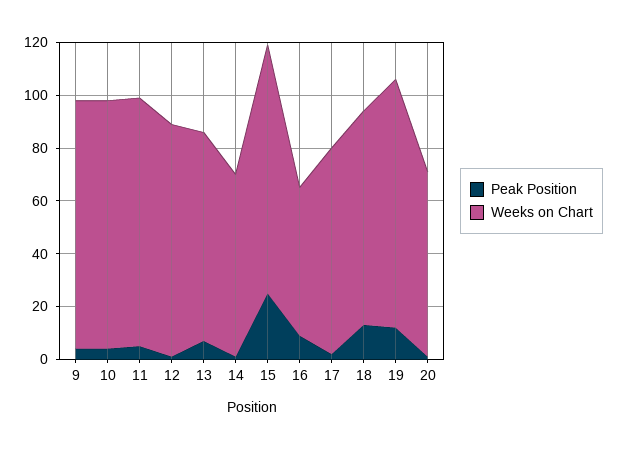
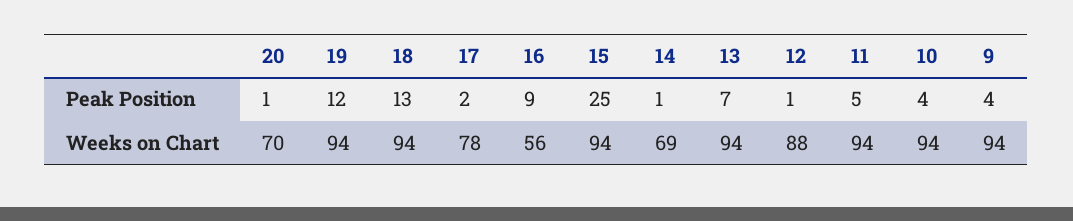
Weeks on Chart, 13: 80 -> 94
Weeks on Chart, 18: 80 -> 94

